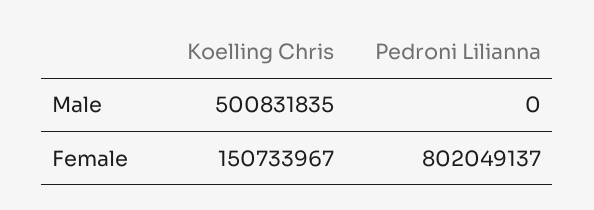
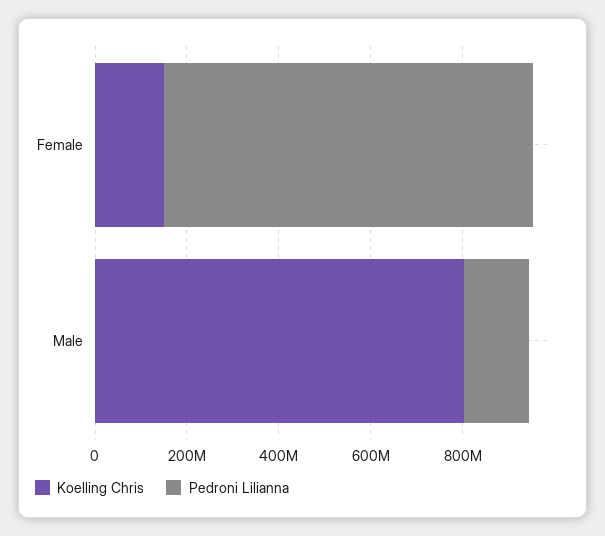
Koelling Chris, Male: 500831835 -> 800000000
Pedroni Lilianna, Male: 0 -> 150000000

